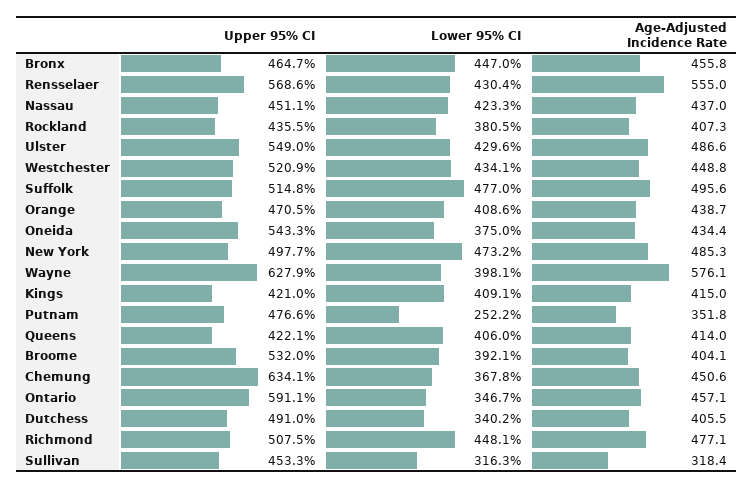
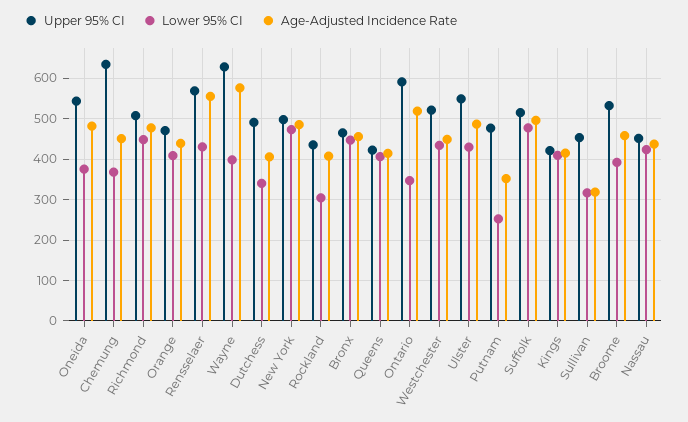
Lower 95% CI, Rockland: 380.5 -> 300
Age-Adjusted Incidence Rate, Oneida: 434.4 -> 480
Age-Adjusted Incidence Rate, Broome: 404.1 -> 460
Age-Adjusted Incidence Rate, Ontario: 457.1 -> 520

